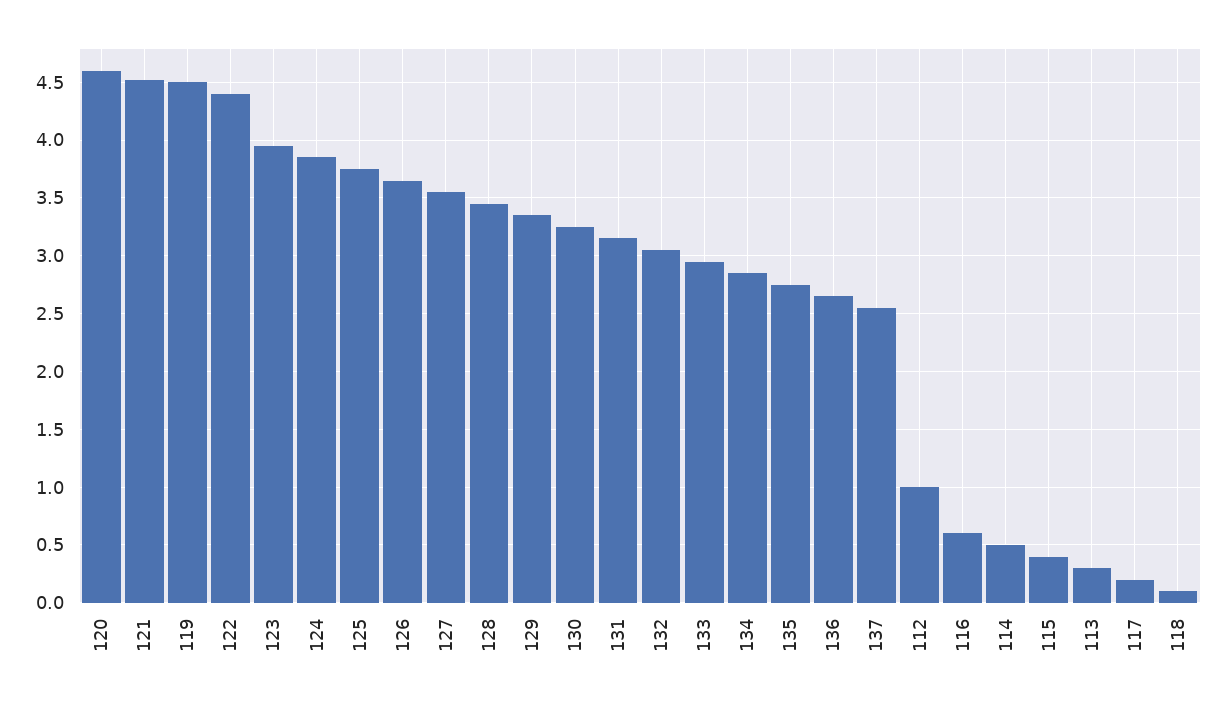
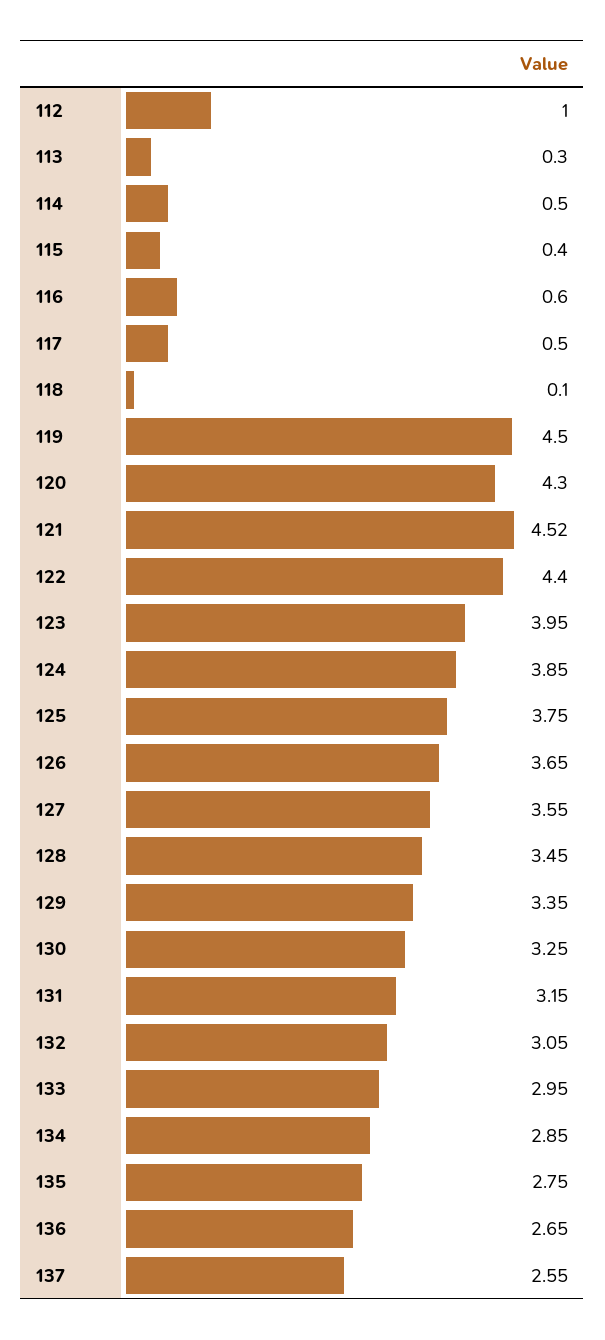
120: 4.6 -> 4.3
117: 0.2 -> 0.5

